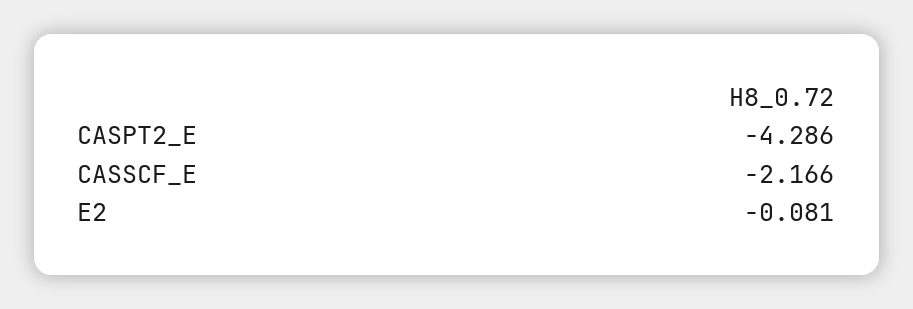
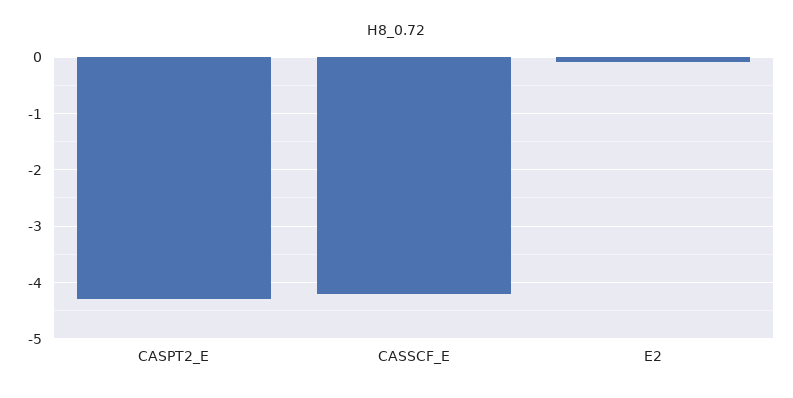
CASSCF_E: -2.166 -> -4.2

